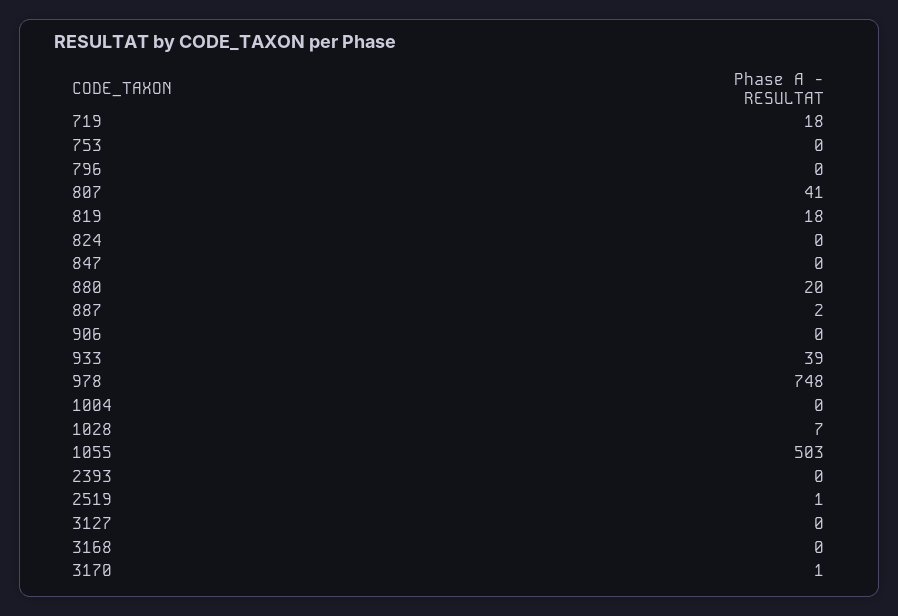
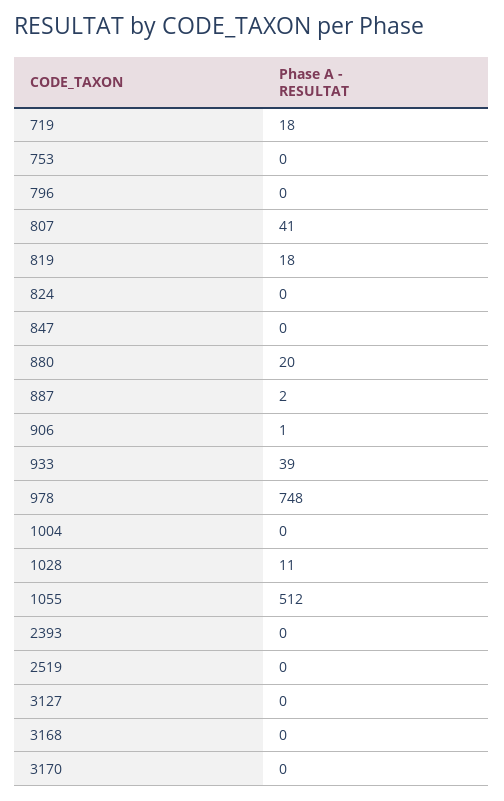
906: 0 -> 1
1028: 7 -> 11
1055: 503 -> 512
2519: 1 -> 0
3170: 1 -> 0

